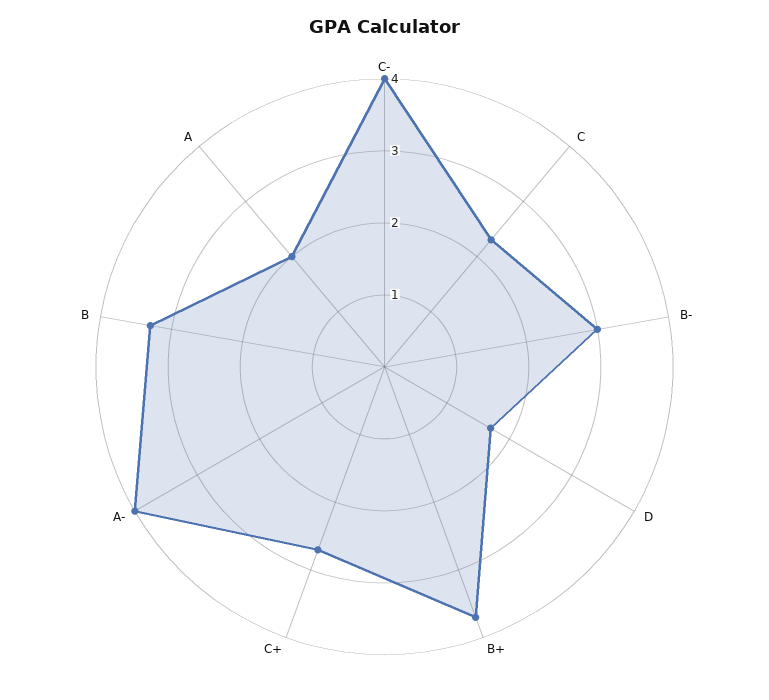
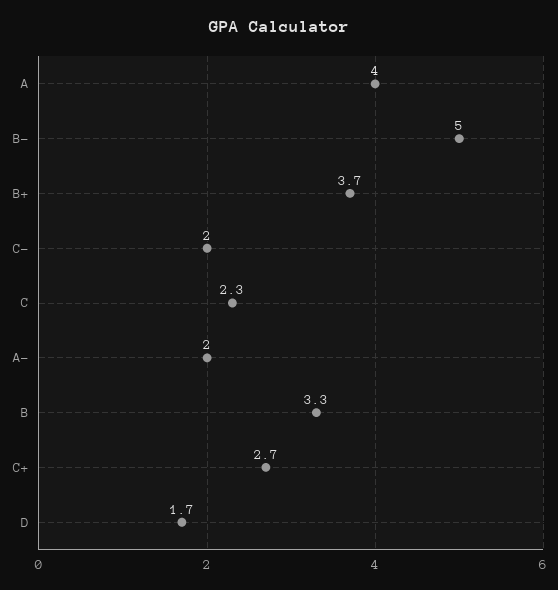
C-: 4 -> 2
B-: 3 -> 5
A-: 4 -> 2
A: 2 -> 4

